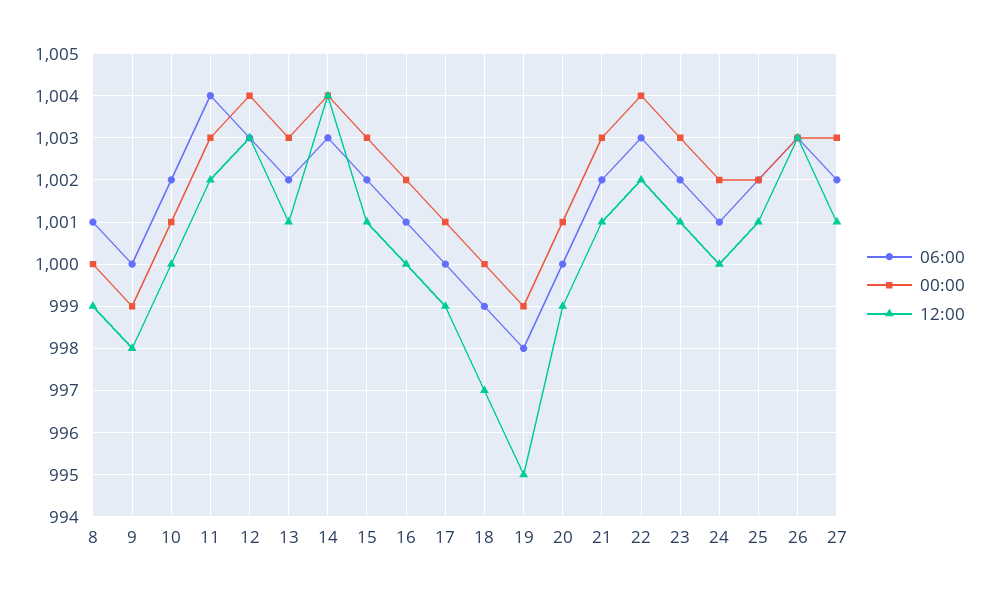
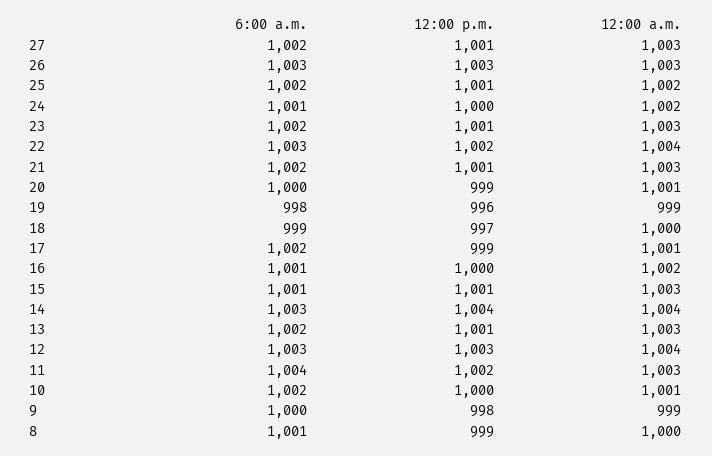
06:00, 15: 1002 -> 1001
06:00, 17: 1000 -> 1002
12:00, 19: 995 -> 996

